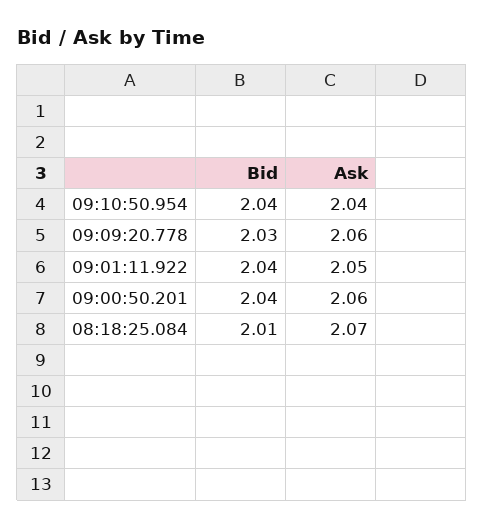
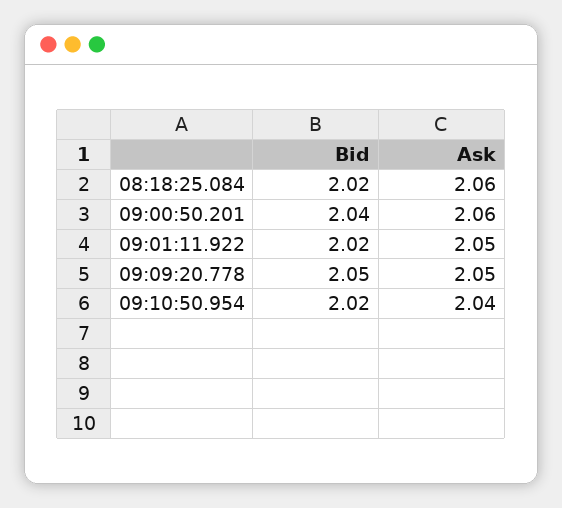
Bid, 09:10:50.954: 2.04 -> 2.02
Bid, 09:09:20.778: 2.03 -> 2.05
Ask, 09:09:20.778: 2.06 -> 2.05
Bid, 09:01:11.922: 2.04 -> 2.02
Bid, 08:18:25.084: 2.01 -> 2.02
Ask, 08:18:25.084: 2.07 -> 2.06

